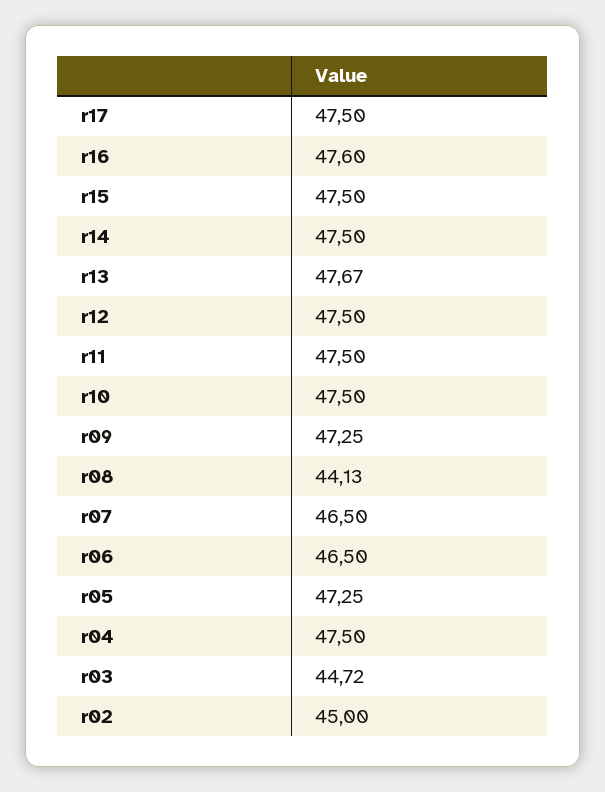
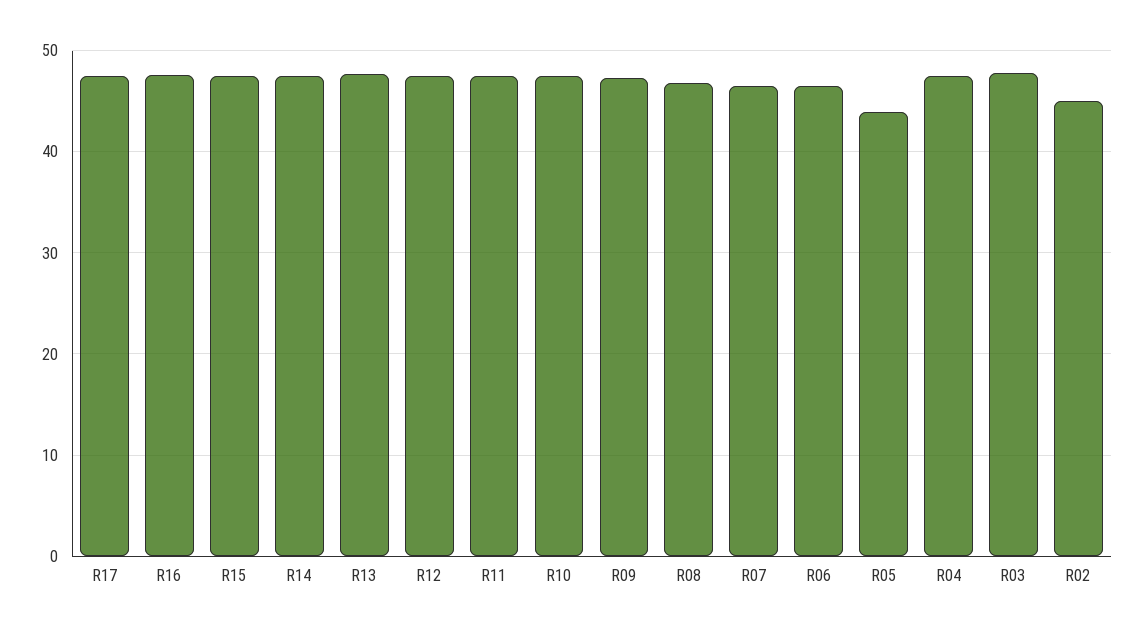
r08: 44.13 -> 47
r05: 47.25 -> 44
r03: 44.72 -> 48

